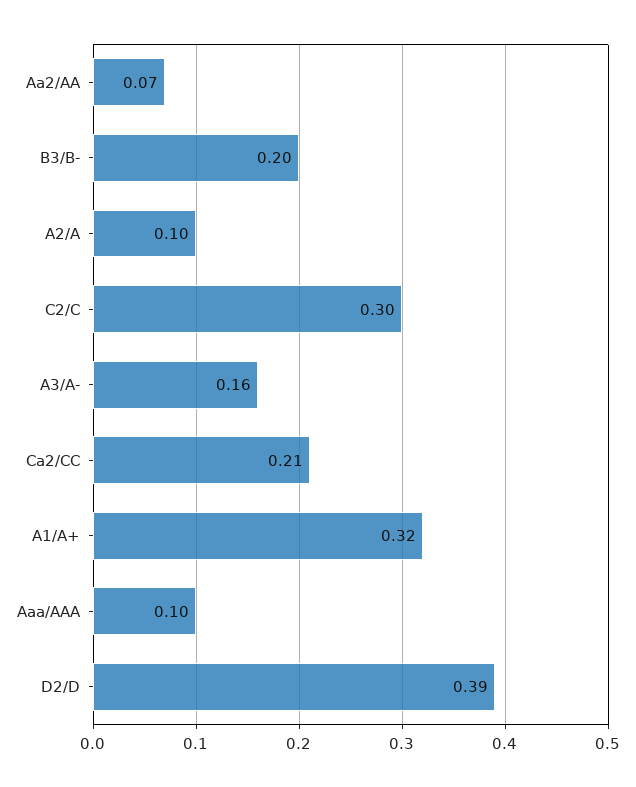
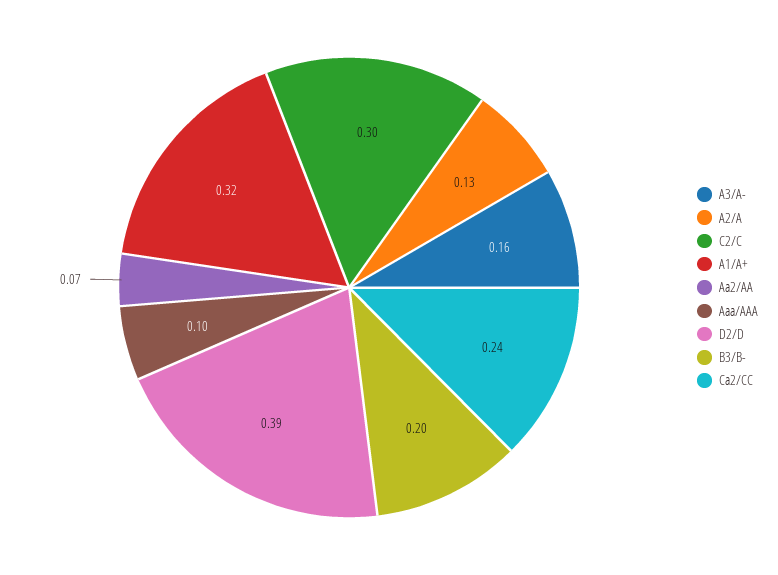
A2/A: 0.1 -> 0.13
Ca2/CC: 0.21 -> 0.24

